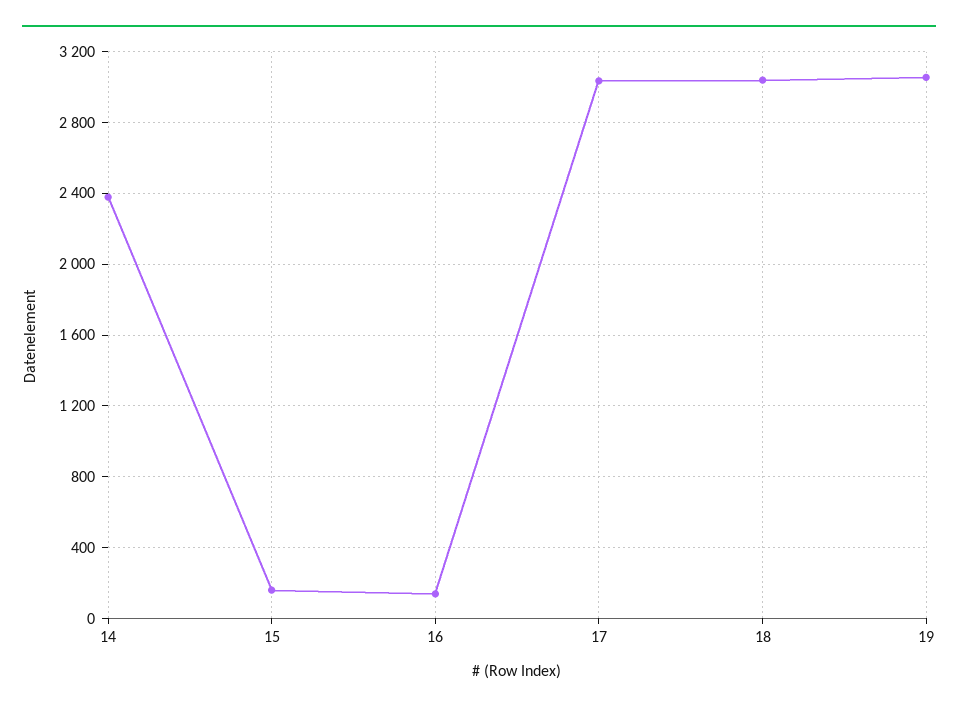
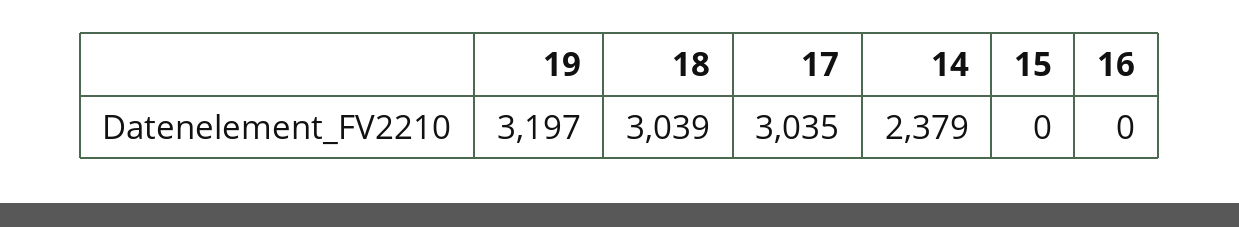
15: 150 -> 0
16: 150 -> 0
19: 3050 -> 3197

